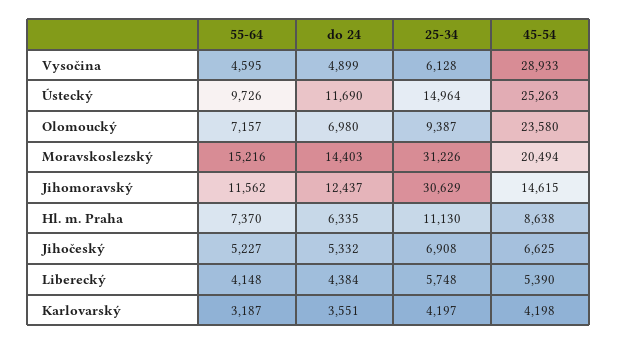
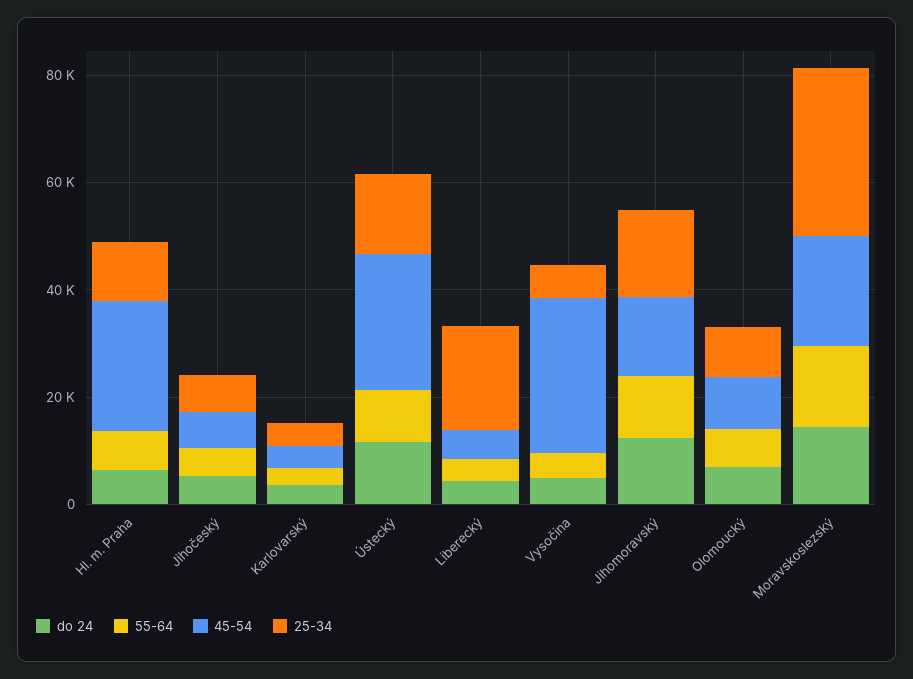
45-54, Olomoucký: 23580 -> 10000
25-34, Jihomoravský: 30629 -> 15000
45-54, Hl. m. Praha: 8638 -> 25000
25-34, Liberecký: 5748 -> 20000

